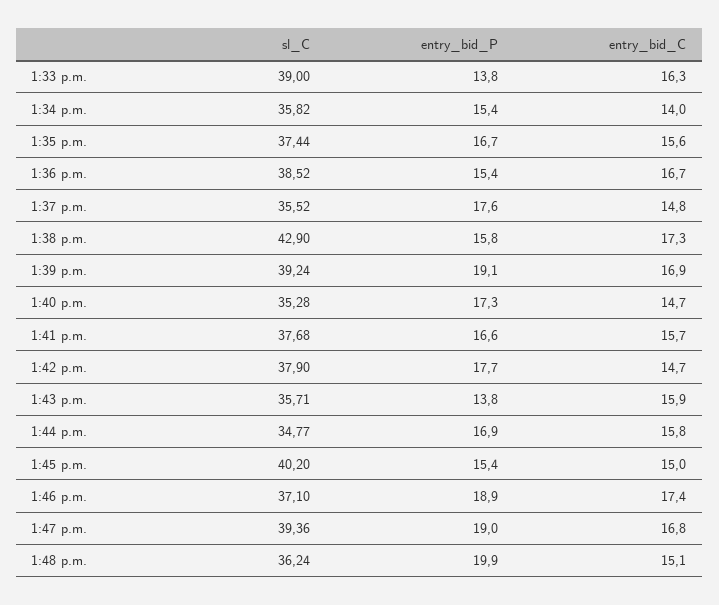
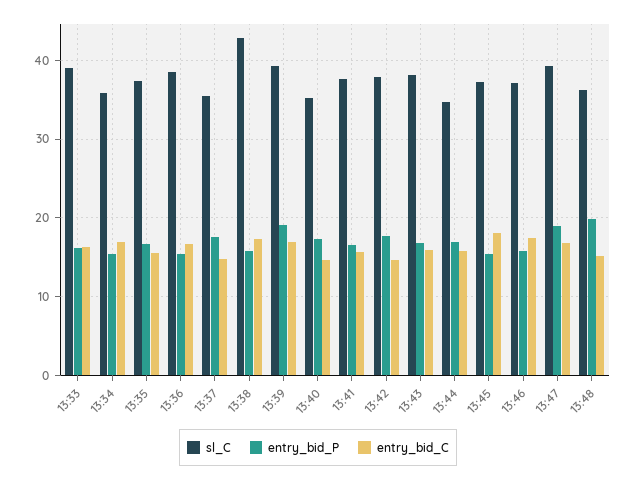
entry_bid_P, 1:33 p.m.: 13.8 -> 16
entry_bid_C, 1:34 p.m.: 14 -> 17
sl_C, 1:43 p.m.: 35.71 -> 38
entry_bid_P, 1:43 p.m.: 13.8 -> 17
sl_C, 1:45 p.m.: 40.2 -> 37
entry_bid_C, 1:45 p.m.: 15 -> 18
entry_bid_P, 1:46 p.m.: 18.9 -> 16

